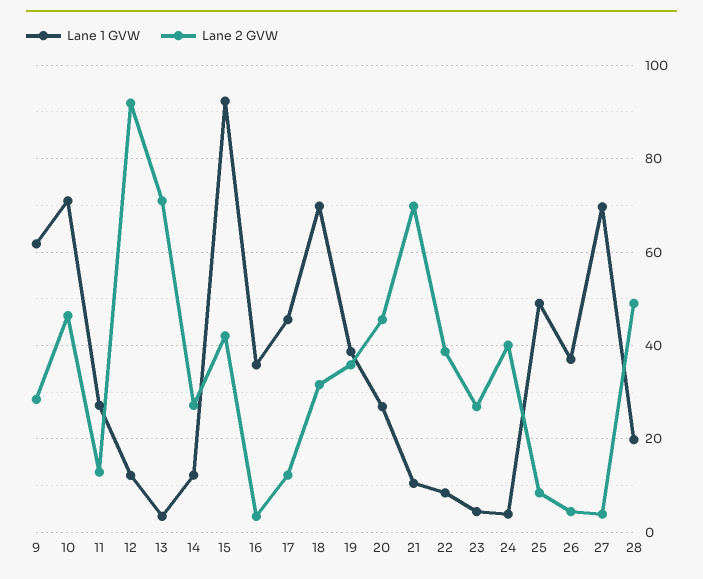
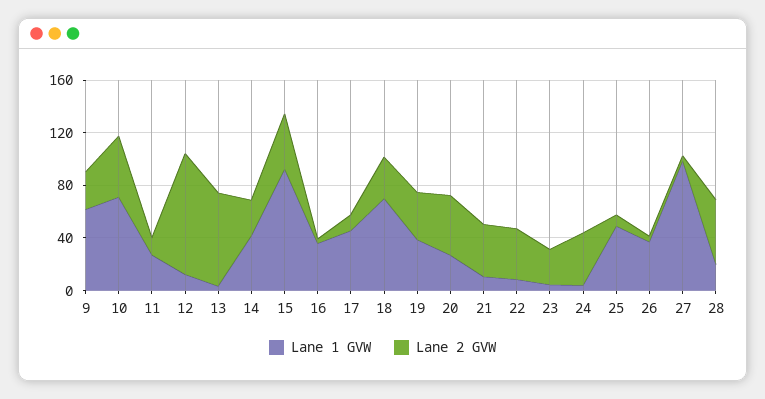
Lane 1 GVW, 14: 12 -> 40
Lane 2 GVW, 21: 70 -> 40
Lane 1 GVW, 27: 70 -> 100

